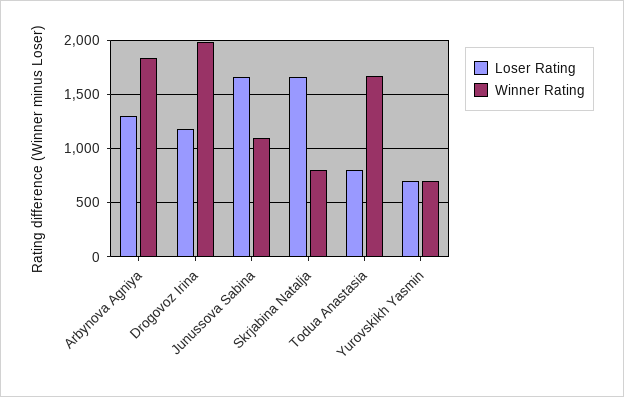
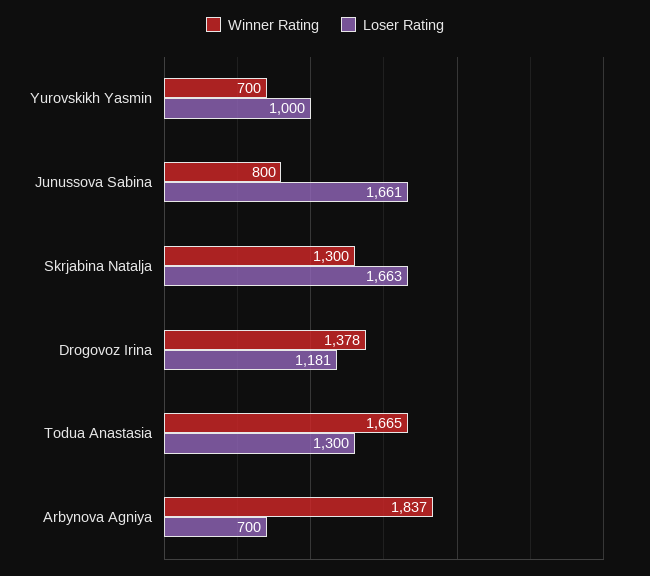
Loser Rating, Arbynova Agniya: 1300 -> 700
Winner Rating, Drogovoz Irina: 2000 -> 1378
Winner Rating, Junussova Sabina: 1100 -> 800
Winner Rating, Skrjabina Natalja: 800 -> 1300
Loser Rating, Todua Anastasia: 800 -> 1300
Loser Rating, Yurovskikh Yasmin: 700 -> 1000

